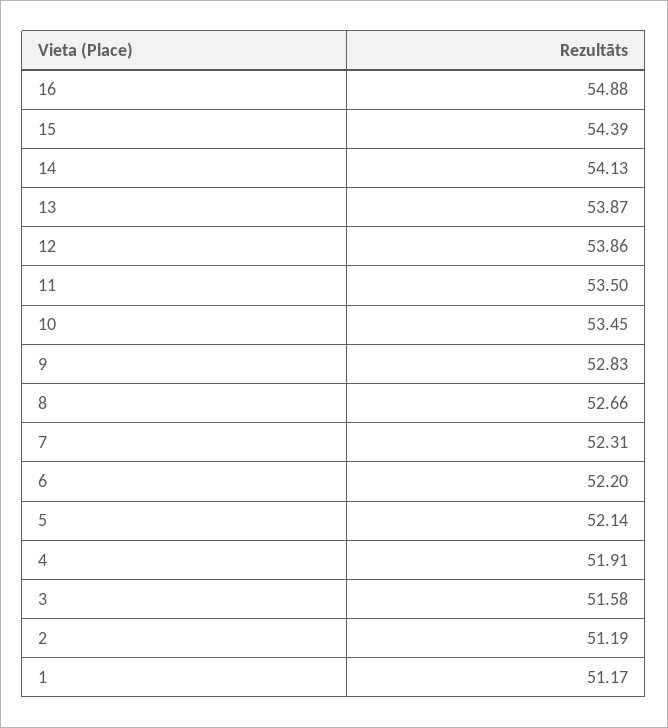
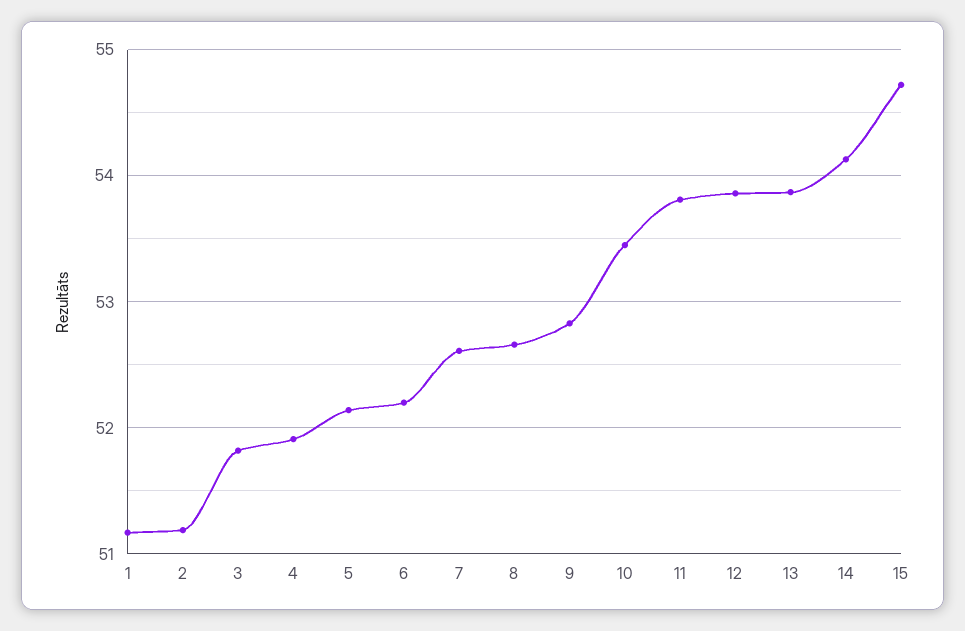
16: 54.88 -> none
15: 54.39 -> 54.7
11: 53.5 -> 53.8
7: 52.31 -> 52.6
3: 51.58 -> 51.8

